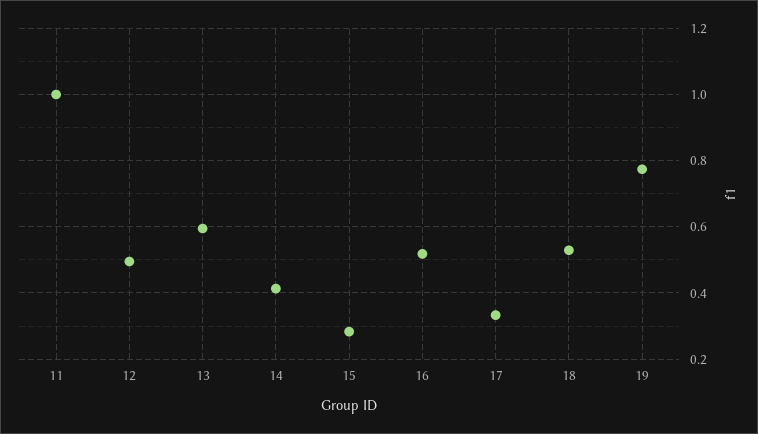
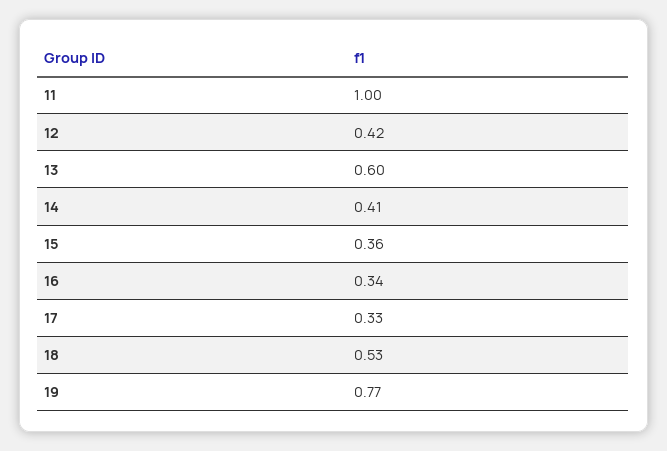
12: 0.5 -> 0.42
15: 0.28 -> 0.36
16: 0.52 -> 0.34

